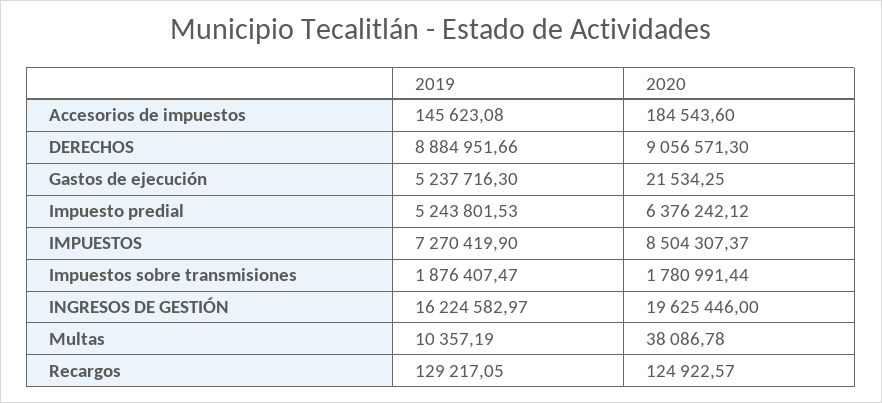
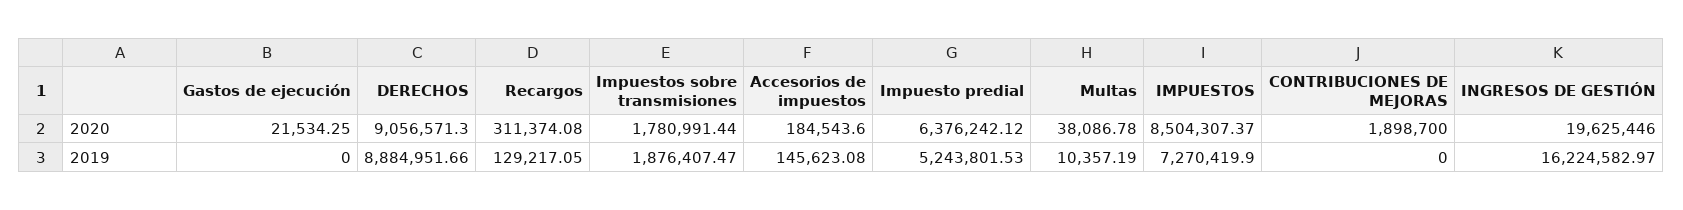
2019, Gastos de ejecución: 5237716.3 -> 0
2020, Recargos: 124922.57 -> 311374.08
2020, CONTRIBUCIONES DE MEJORAS: none -> 1898700
2019, CONTRIBUCIONES DE MEJORAS: none -> 0

